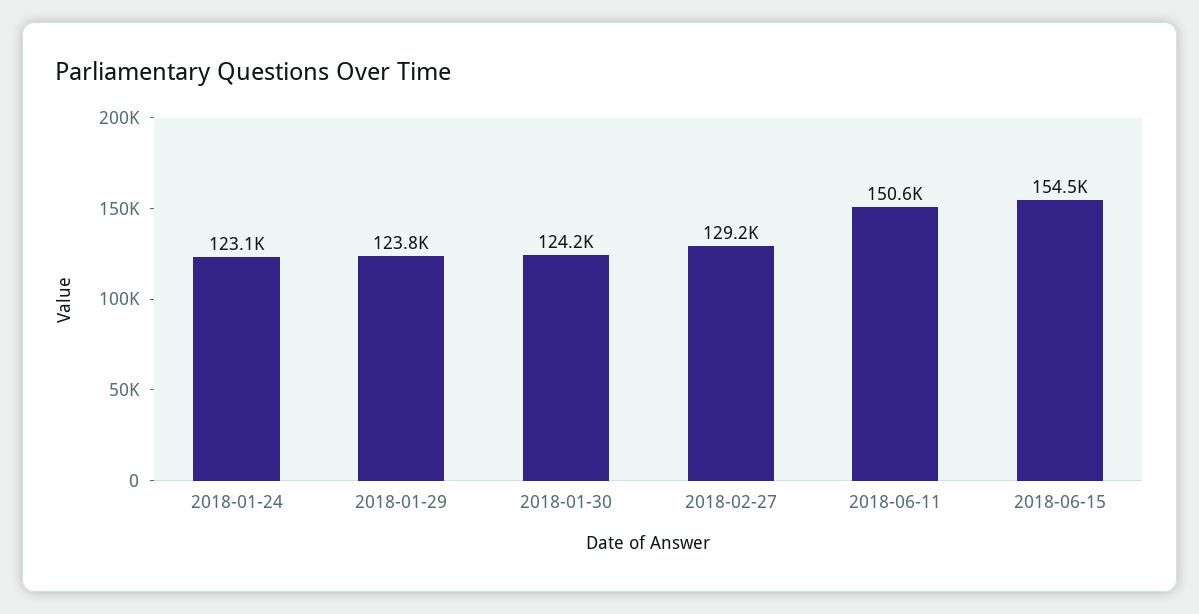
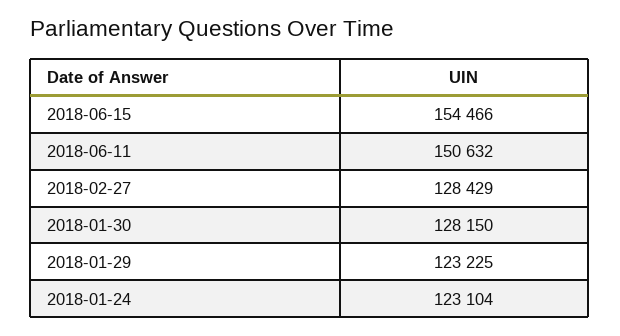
2018-01-29: 123800 -> 123225
2018-01-30: 124200 -> 128150
2018-02-27: 129200 -> 128429

